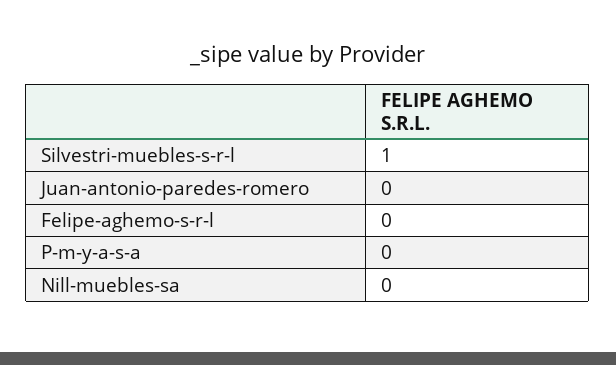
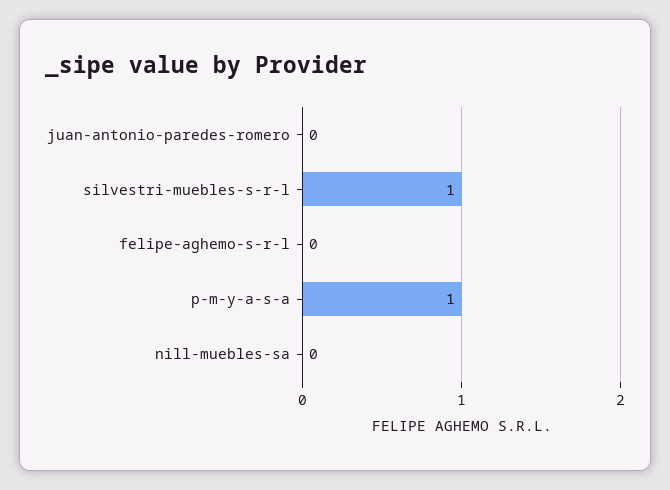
P-m-y-a-s-a: 0 -> 1

